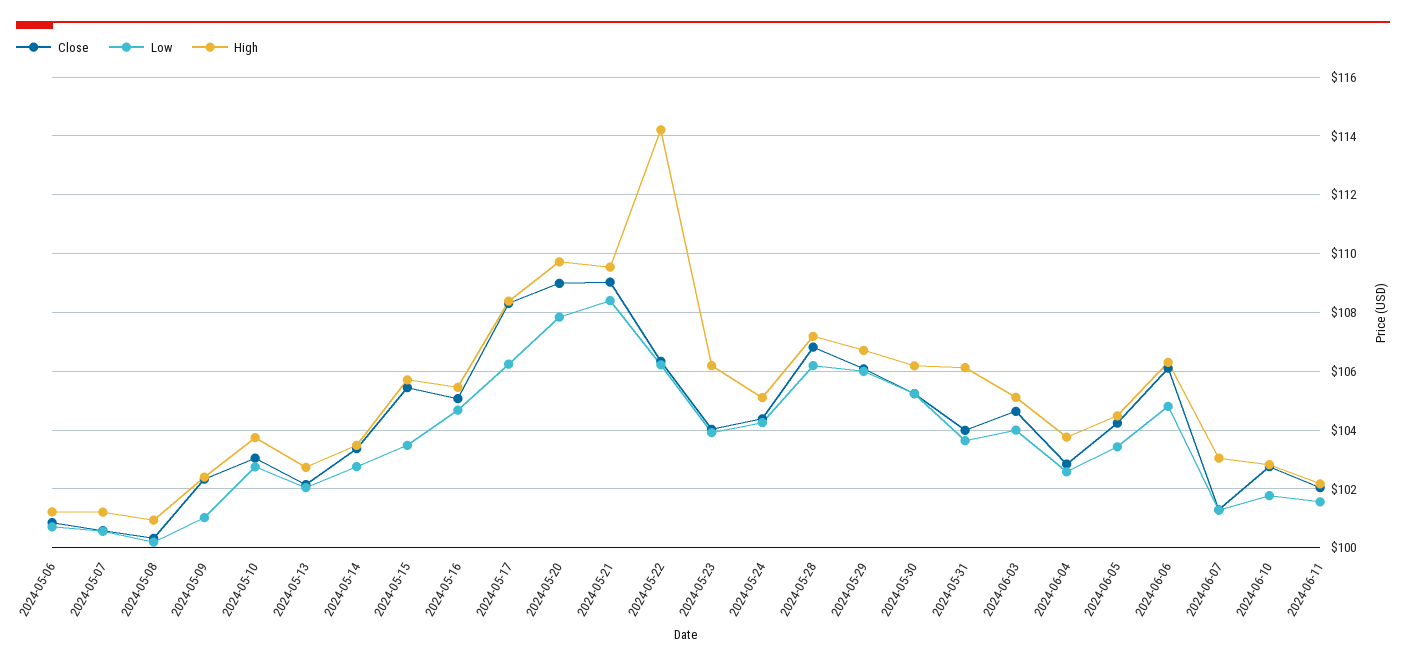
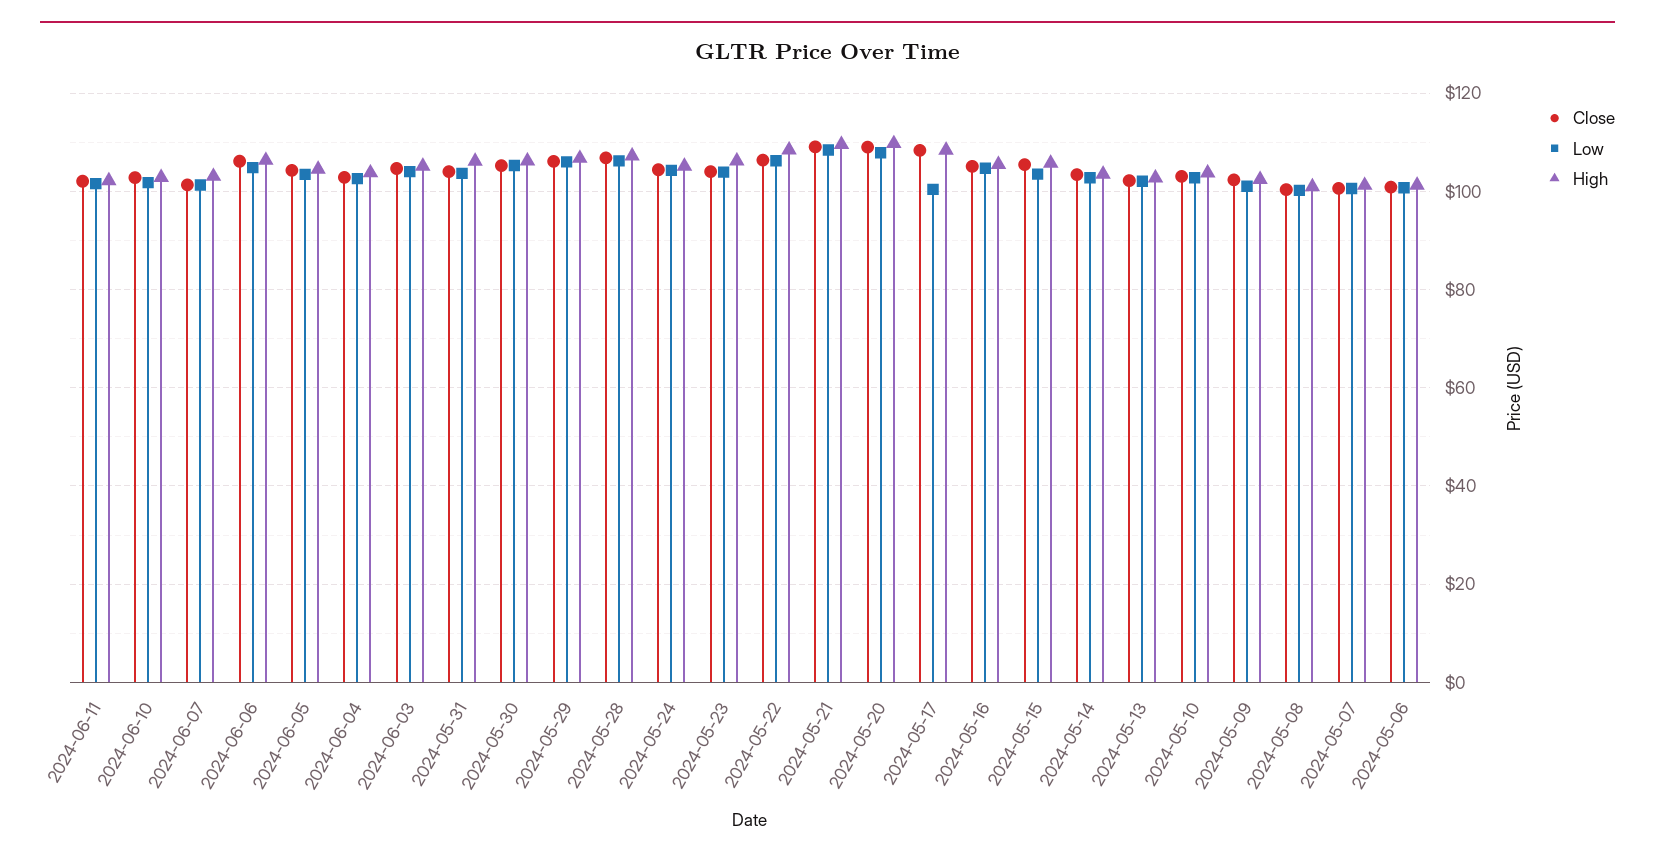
Low, 2024-05-17: 106.25 -> 100
High, 2024-05-22: 114.25 -> 108

